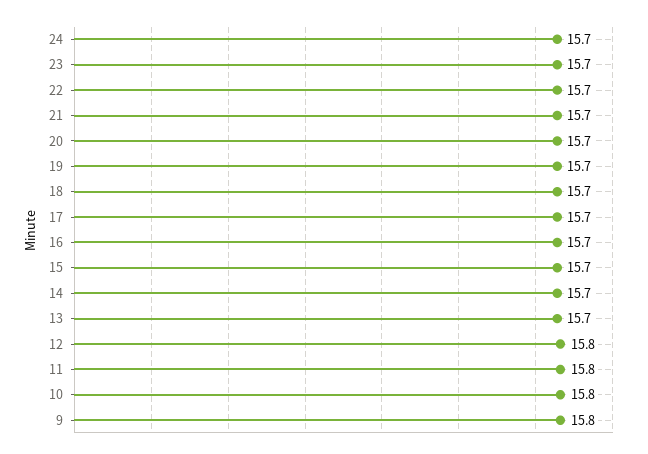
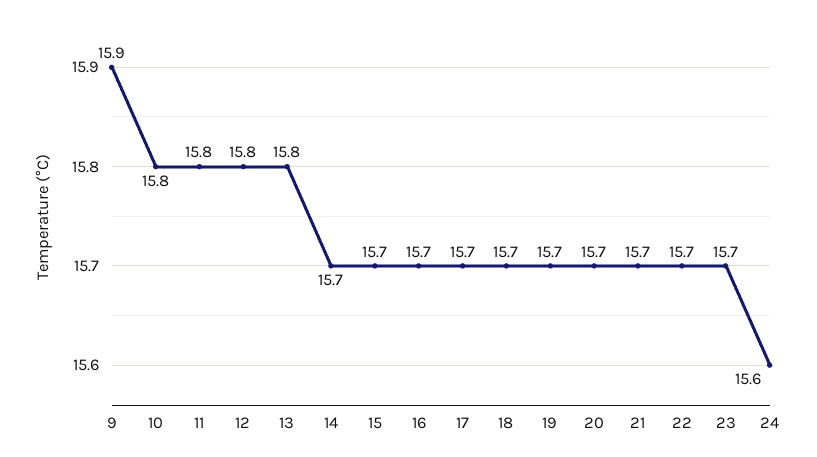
24: 15.7 -> 15.6
13: 15.7 -> 15.8
9: 15.8 -> 15.9

